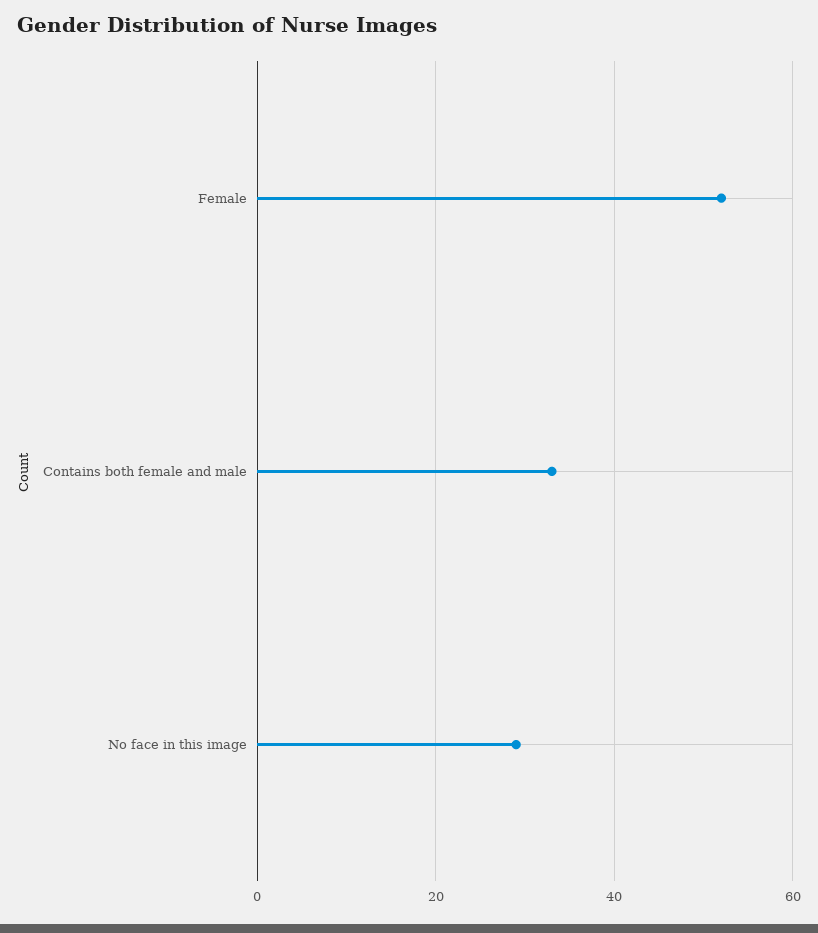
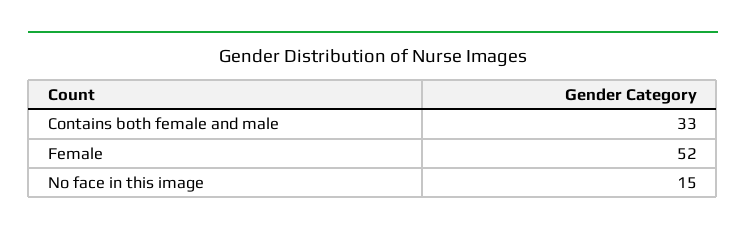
No face in this image: 30 -> 15

